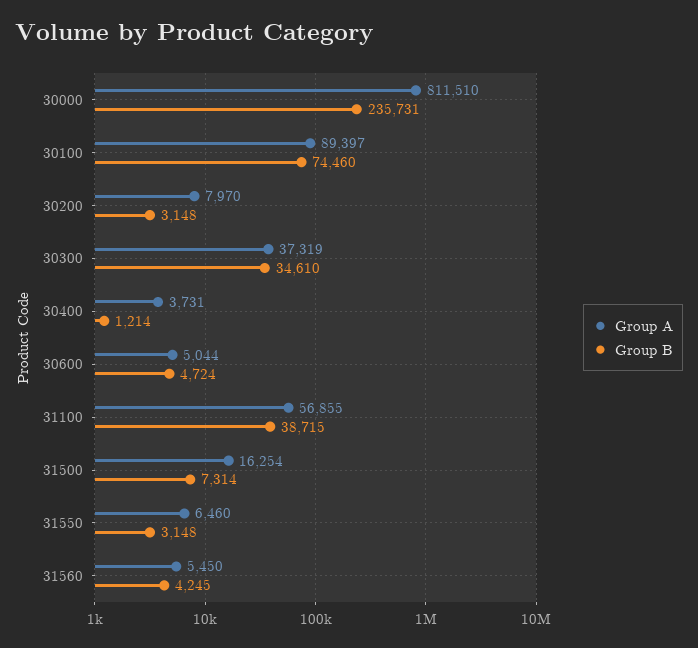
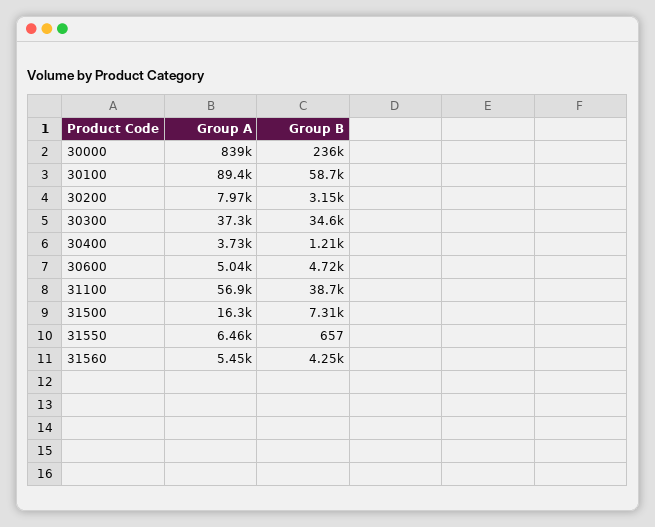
Group A, 30000: 811510 -> 839000
Group B, 30100: 74460 -> 58700
Group B, 31550: 3148 -> 657

